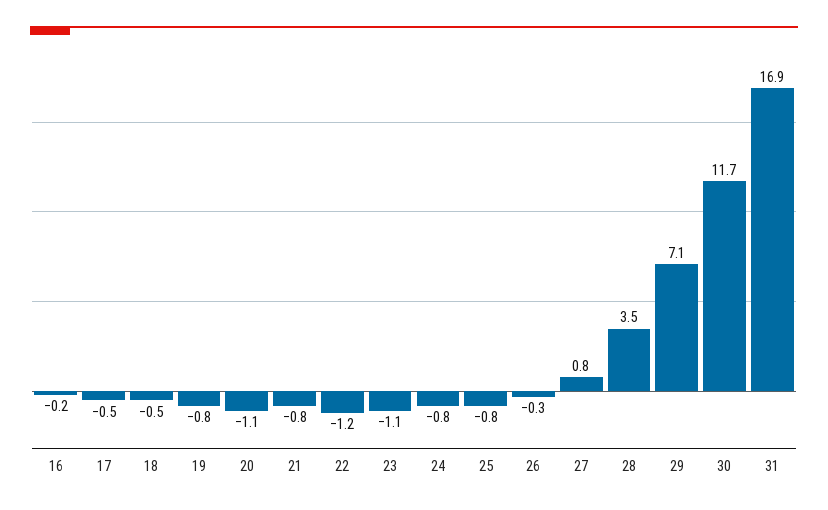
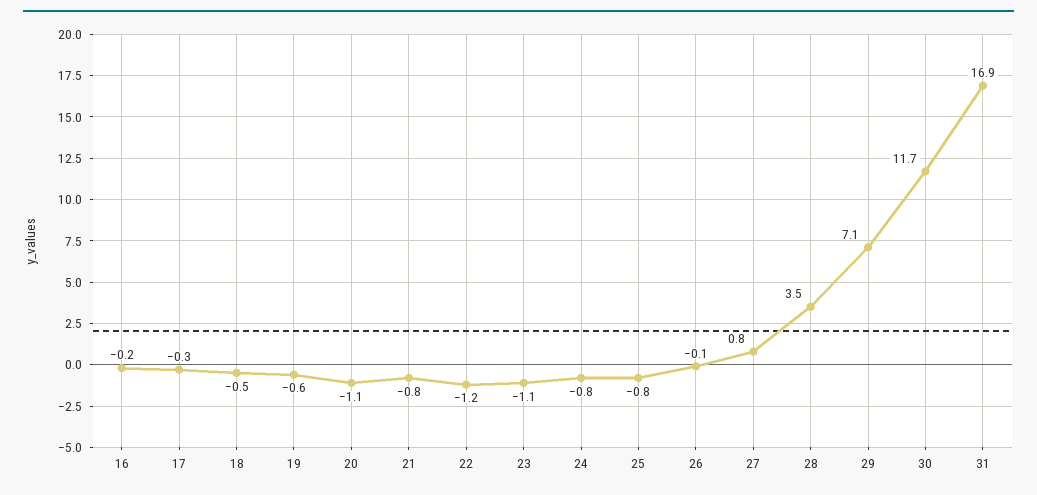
17: -0.5 -> -0.3
19: -0.8 -> -0.6
26: -0.3 -> -0.1

